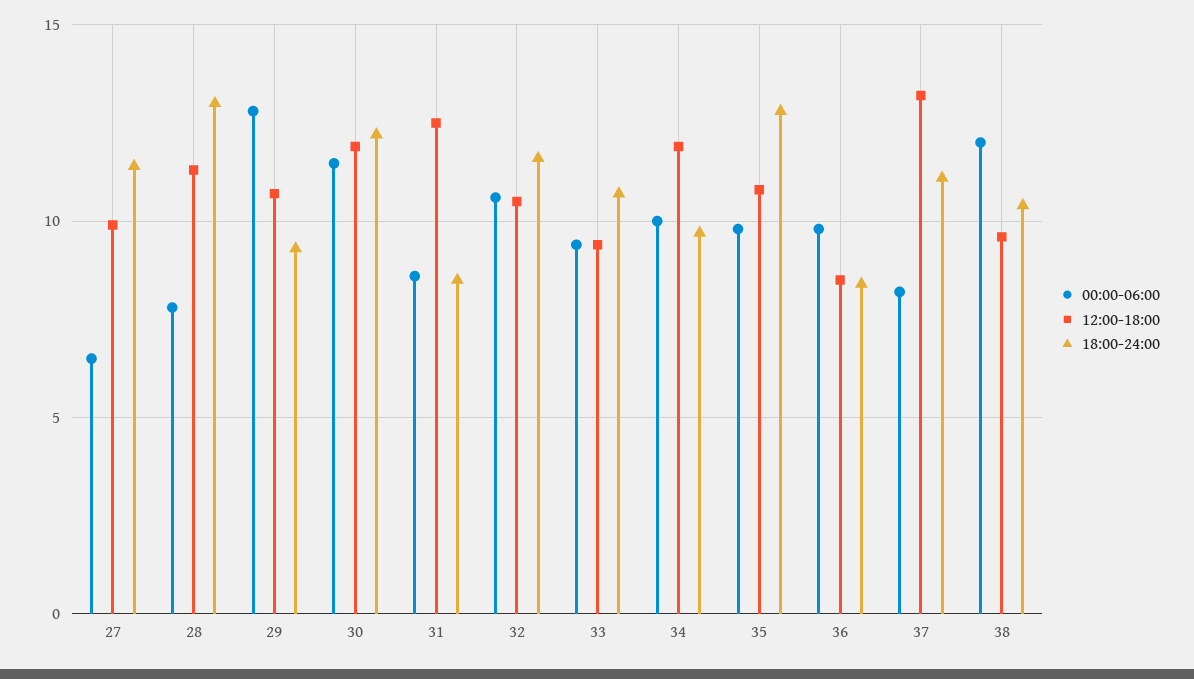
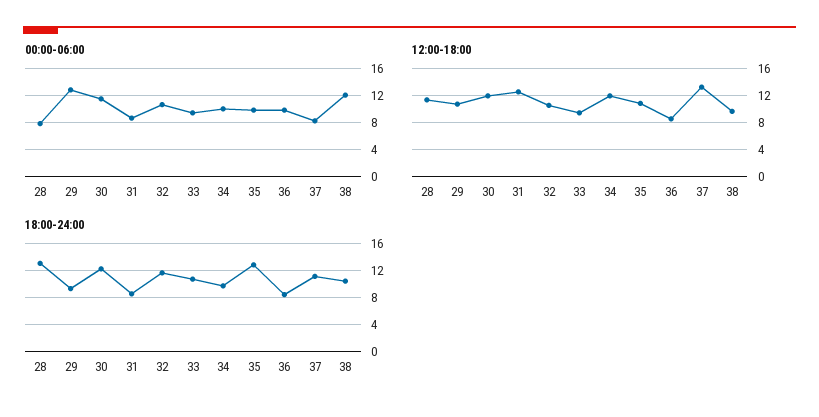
00:00-06:00, 27: 6.5 -> none
12:00-18:00, 27: 10 -> none
18:00-24:00, 27: 11.5 -> none

